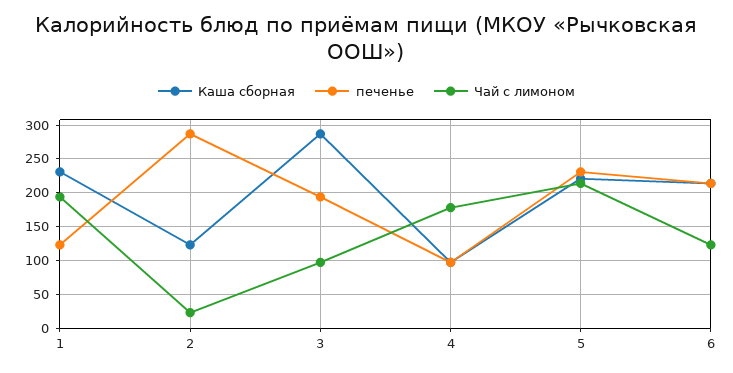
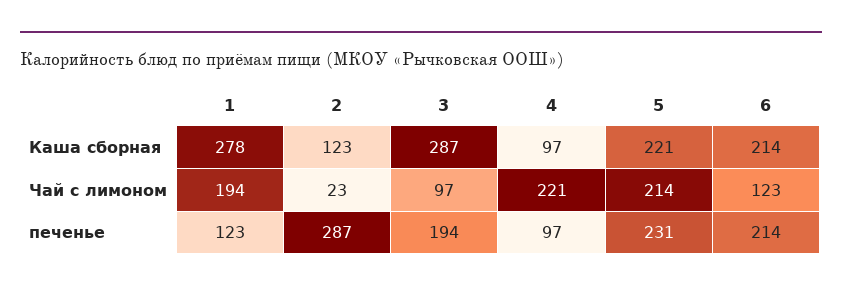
Каша сборная, 1: 230 -> 278
Чай с лимоном, 4: 180 -> 221

